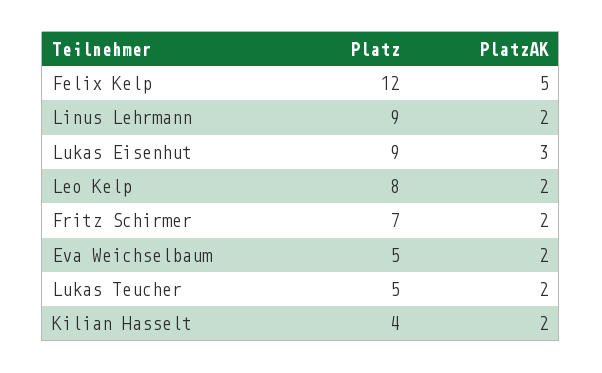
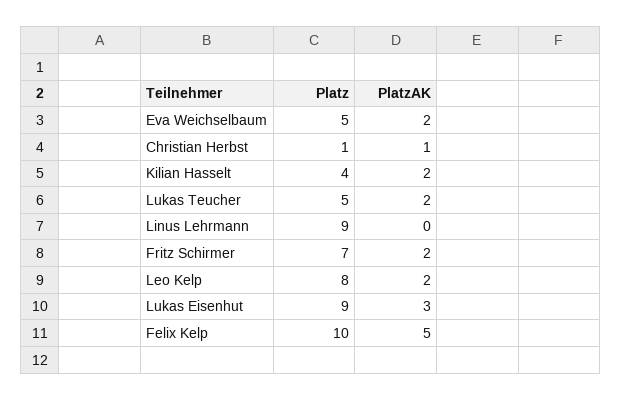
Platz, Felix Kelp: 12 -> 10
PlatzAK, Linus Lehrmann: 2 -> 0
Platz, Christian Herbst: none -> 1
PlatzAK, Christian Herbst: none -> 1

